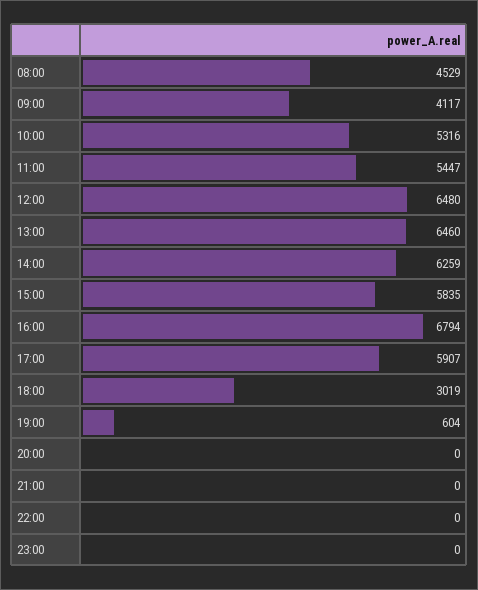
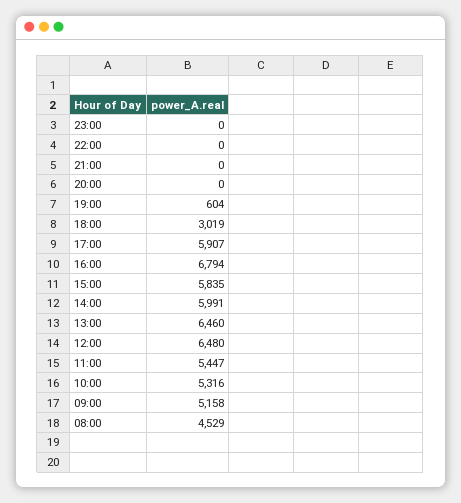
09:00: 4117 -> 5158
14:00: 6259 -> 5991

